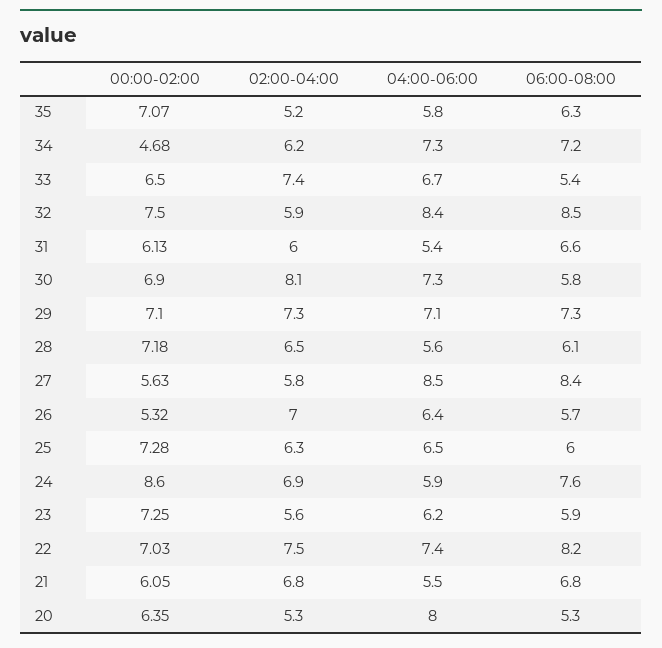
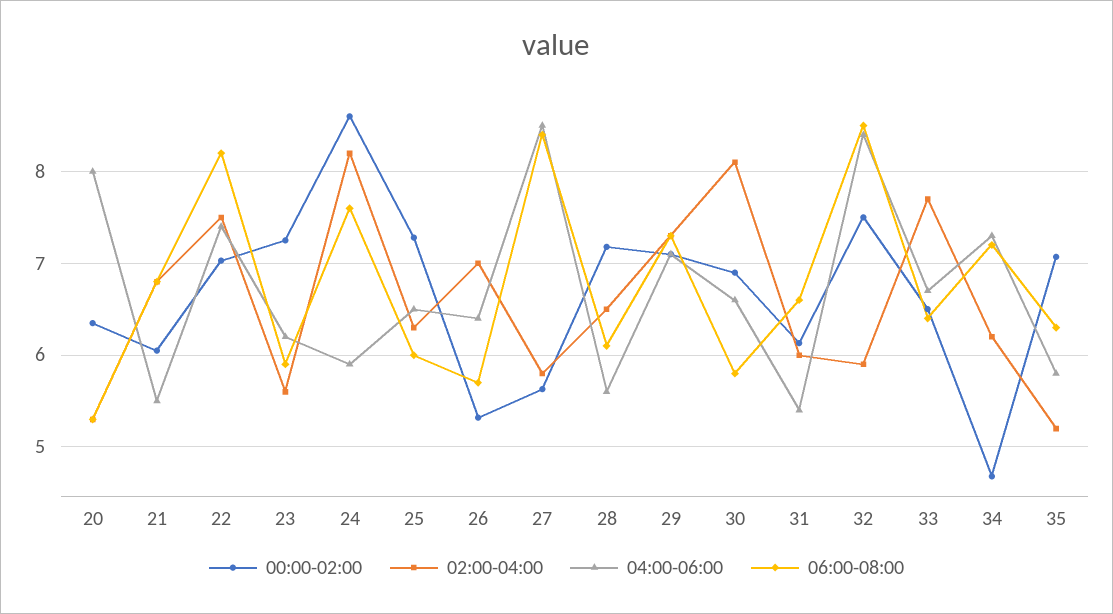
02:00-04:00, 33: 7.4 -> 7.7
06:00-08:00, 33: 5.4 -> 6.4
04:00-06:00, 30: 7.3 -> 6.6
02:00-04:00, 24: 6.9 -> 8.2

